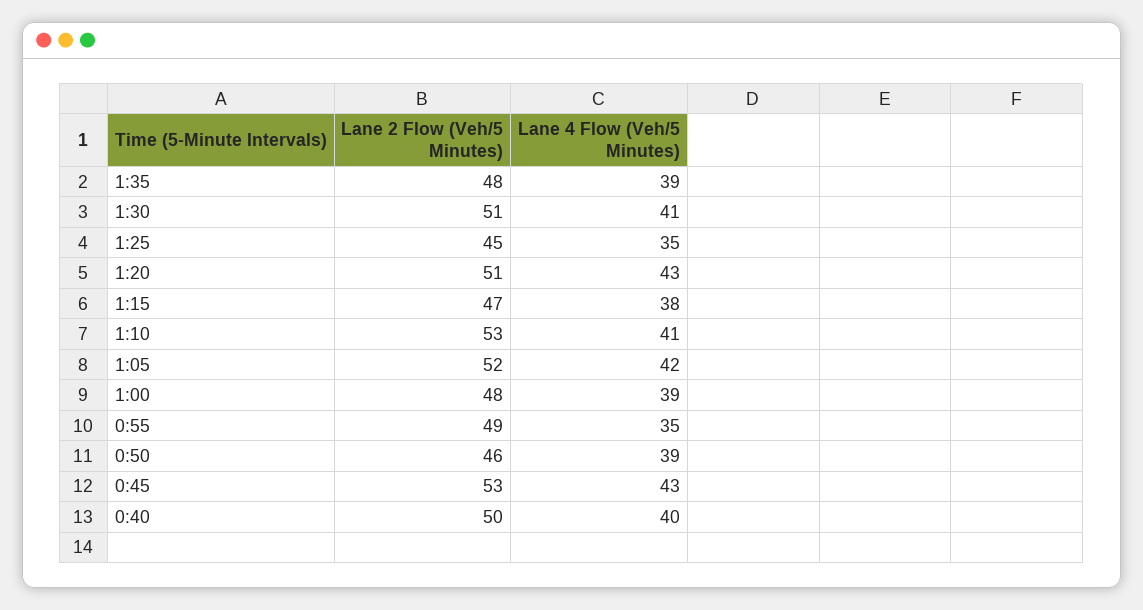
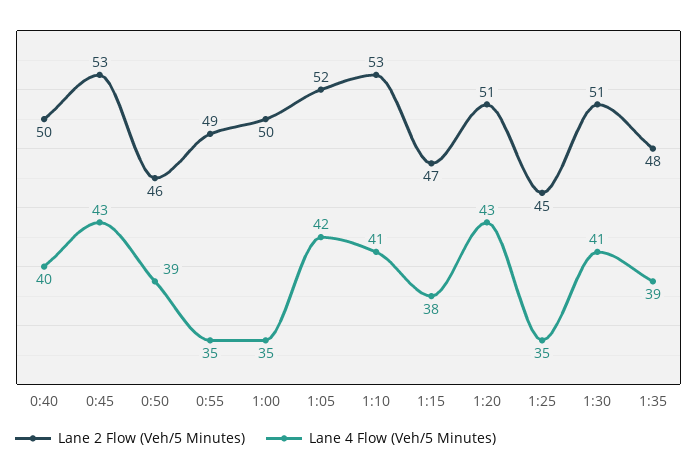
Lane 2 Flow (Veh/5 Minutes), 1:00: 48 -> 50
Lane 4 Flow (Veh/5 Minutes), 1:00: 39 -> 35

